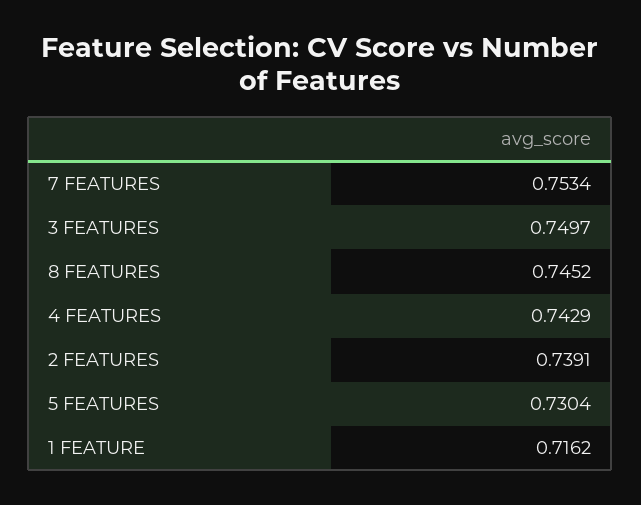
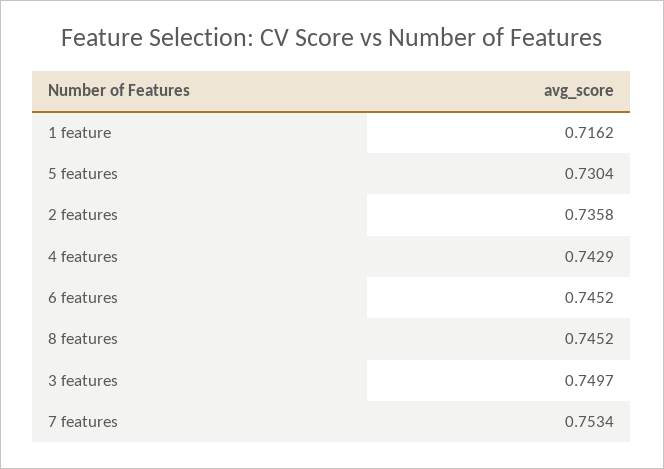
2 FEATURES: 0.7391 -> 0.7358
6 features: none -> 0.7452

